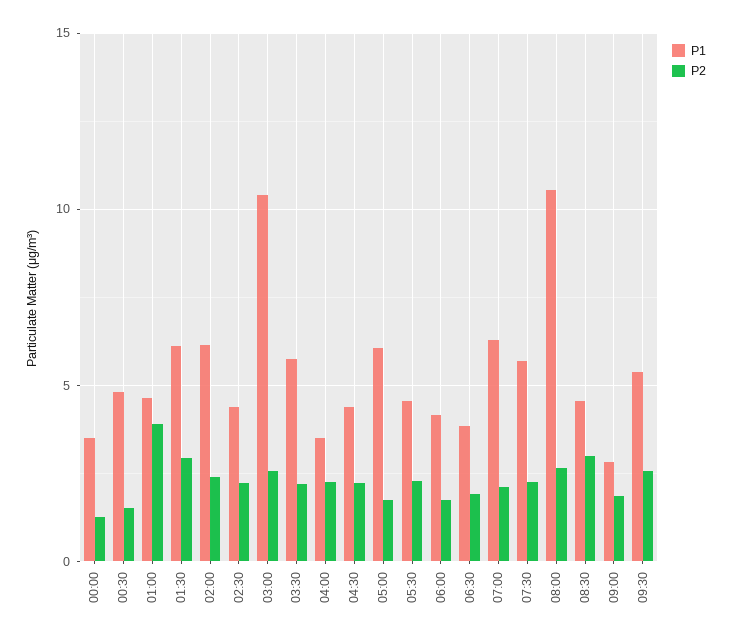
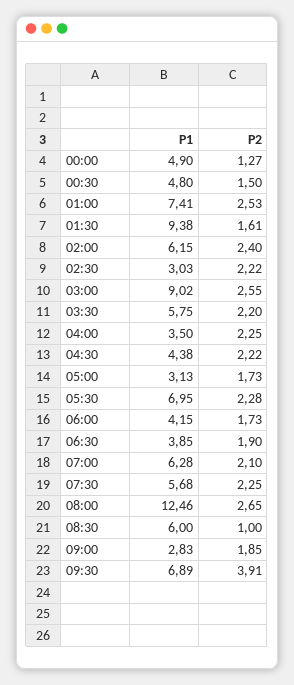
P1, 00:00: 3.5 -> 4.9
P1, 01:00: 4.5 -> 7.41
P2, 01:00: 4 -> 2.53
P1, 01:30: 6 -> 9.38
P2, 01:30: 3 -> 1.61
P1, 02:30: 4.5 -> 3.03
P1, 03:00: 10.5 -> 9.02
P1, 05:00: 6 -> 3.13
P1, 05:30: 4.5 -> 6.95
P1, 08:00: 10.5 -> 12.46
P1, 08:30: 4.5 -> 6
P2, 08:30: 3 -> 1
P1, 09:30: 5.5 -> 6.89
P2, 09:30: 2.5 -> 3.91

